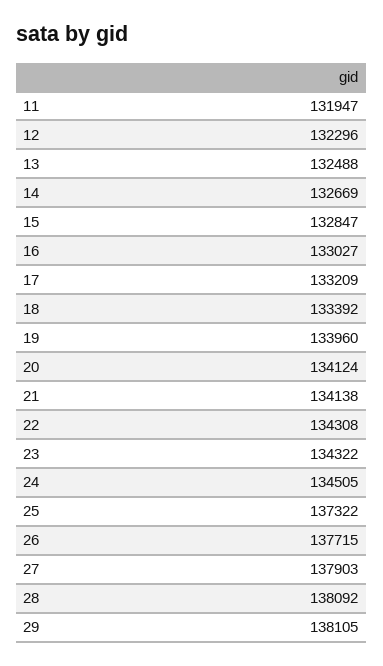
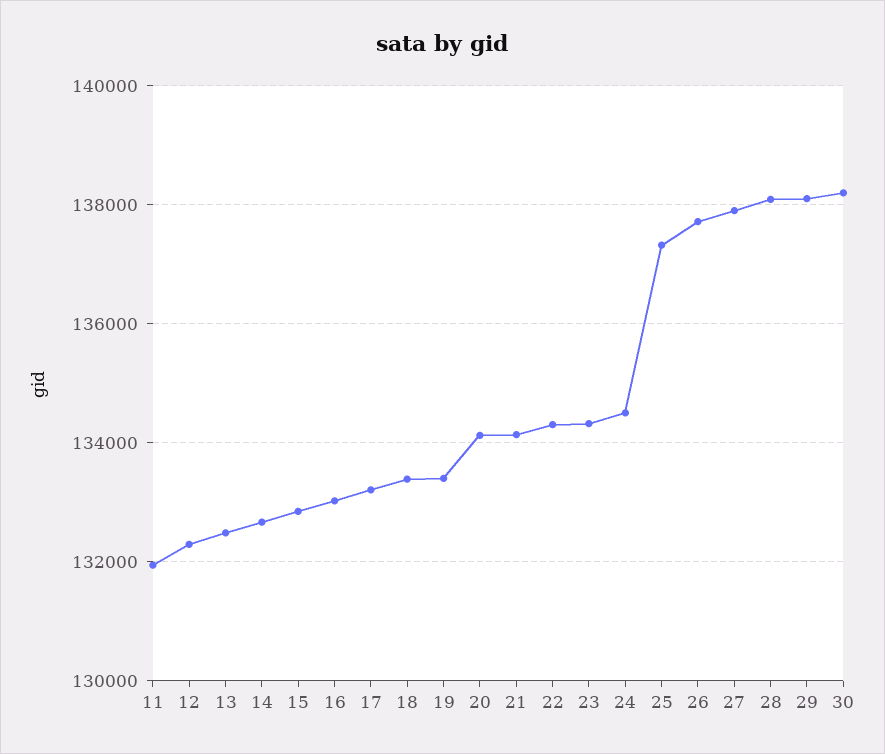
19: 133960 -> 133400
30: none -> 138200

